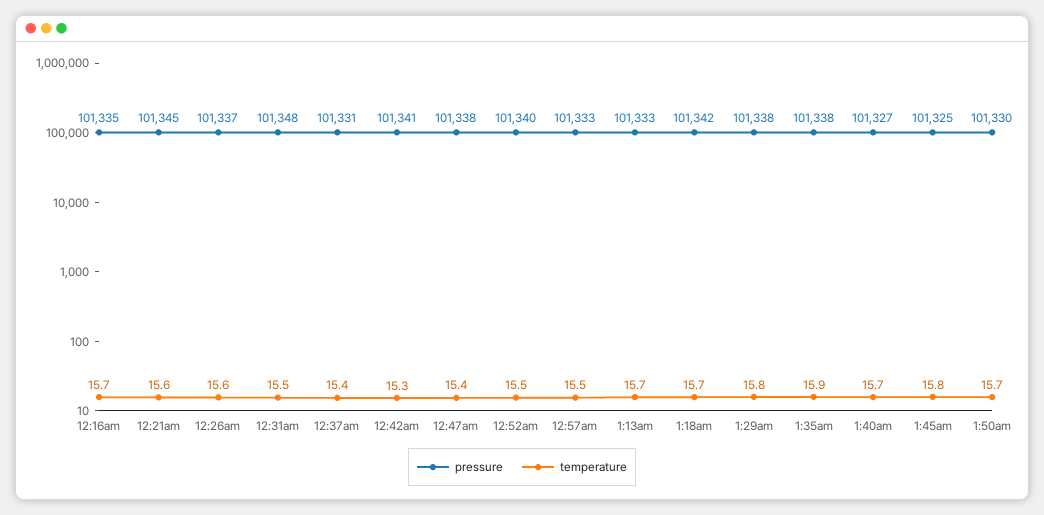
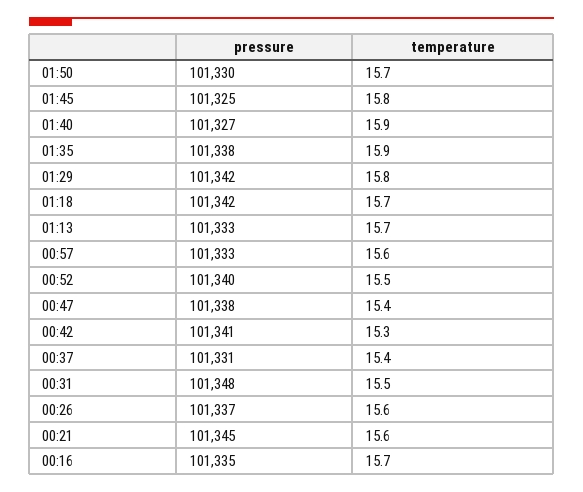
temperature, 12:57am: 15.5 -> 15.6
pressure, 1:29am: 101338 -> 101342
temperature, 1:40am: 15.7 -> 15.9

